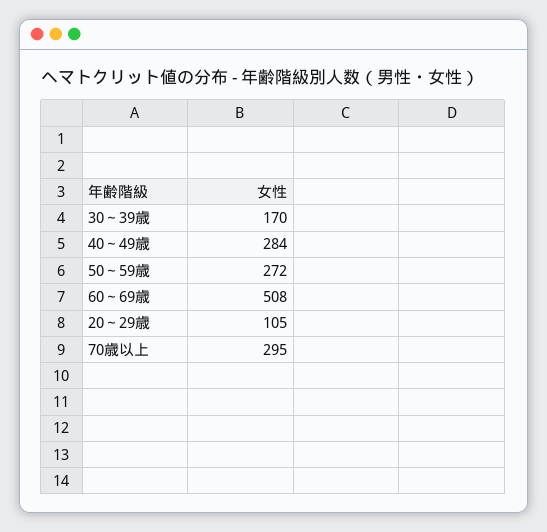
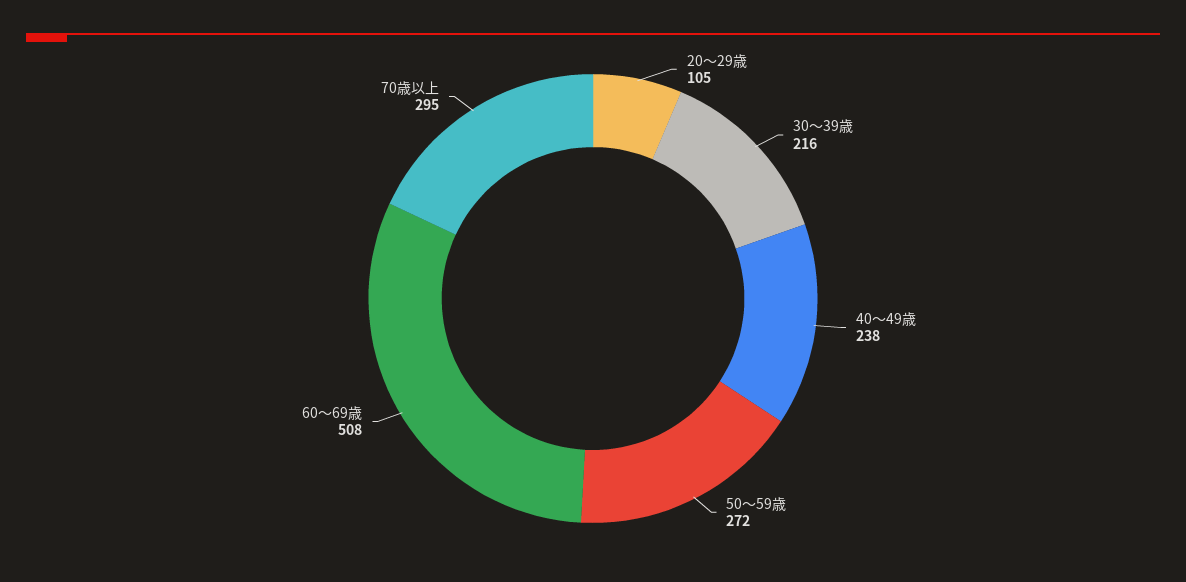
30～39歳: 170 -> 216
40～49歳: 284 -> 238

